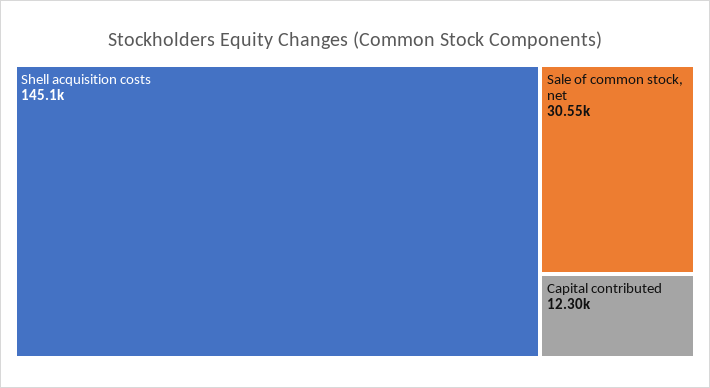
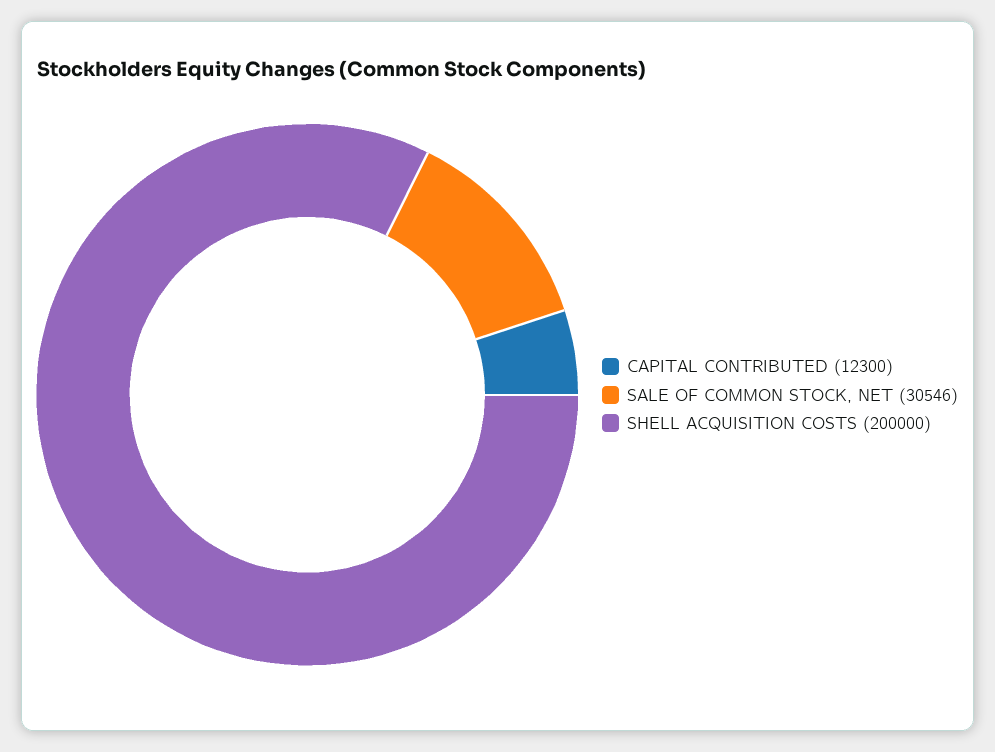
Shell acquisition costs: 145100 -> 200000

